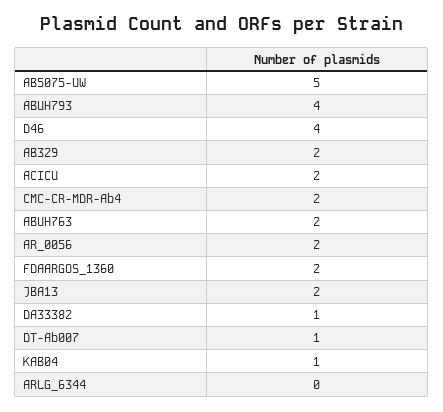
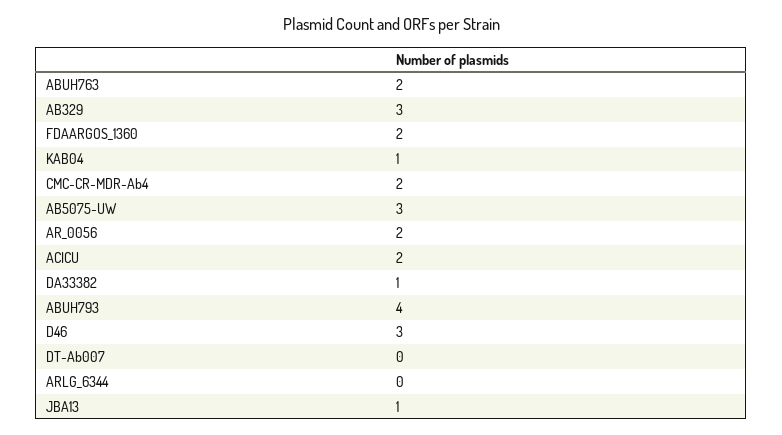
AB5075-UW: 5 -> 3
D46: 4 -> 3
AB329: 2 -> 3
JBA13: 2 -> 1
DT-Ab007: 1 -> 0

